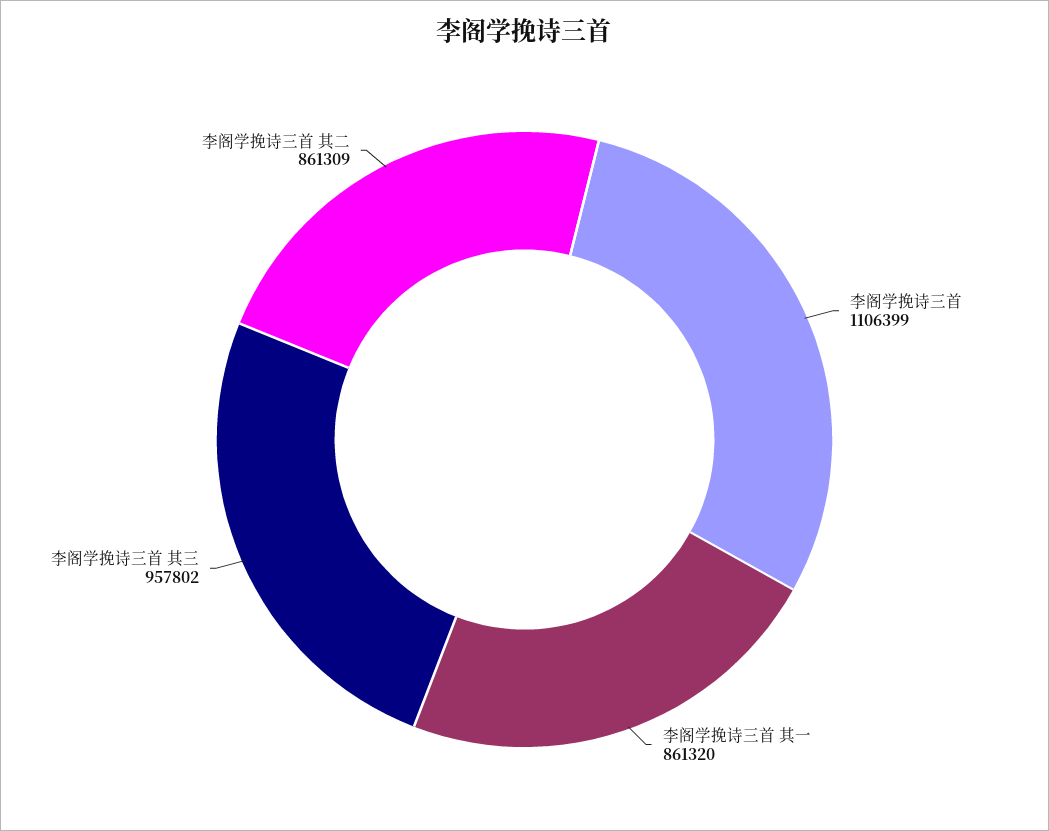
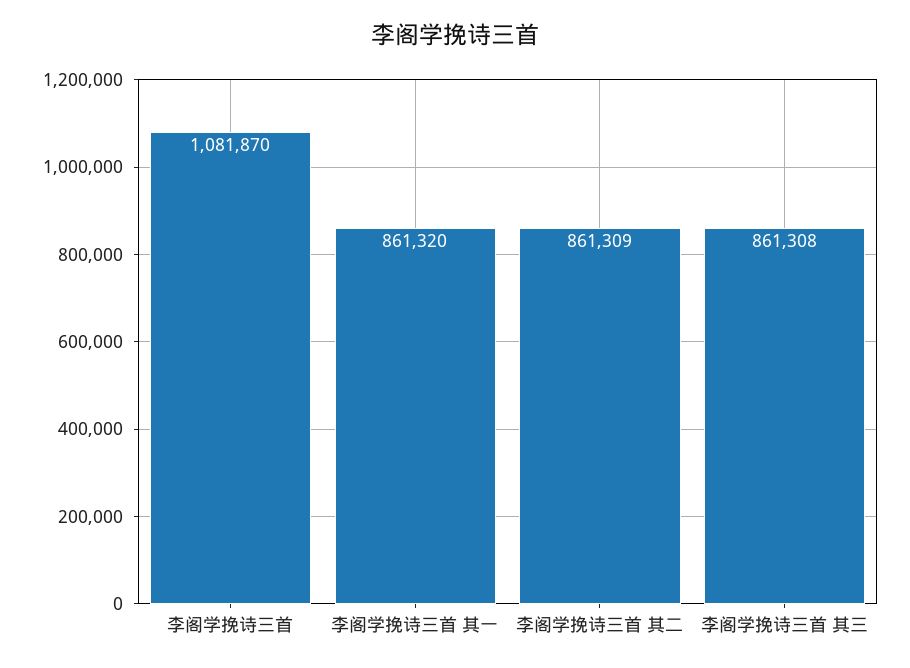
李阁学挽诗三首: 1106399 -> 1081870
李阁学挽诗三首 其三: 957802 -> 861308

